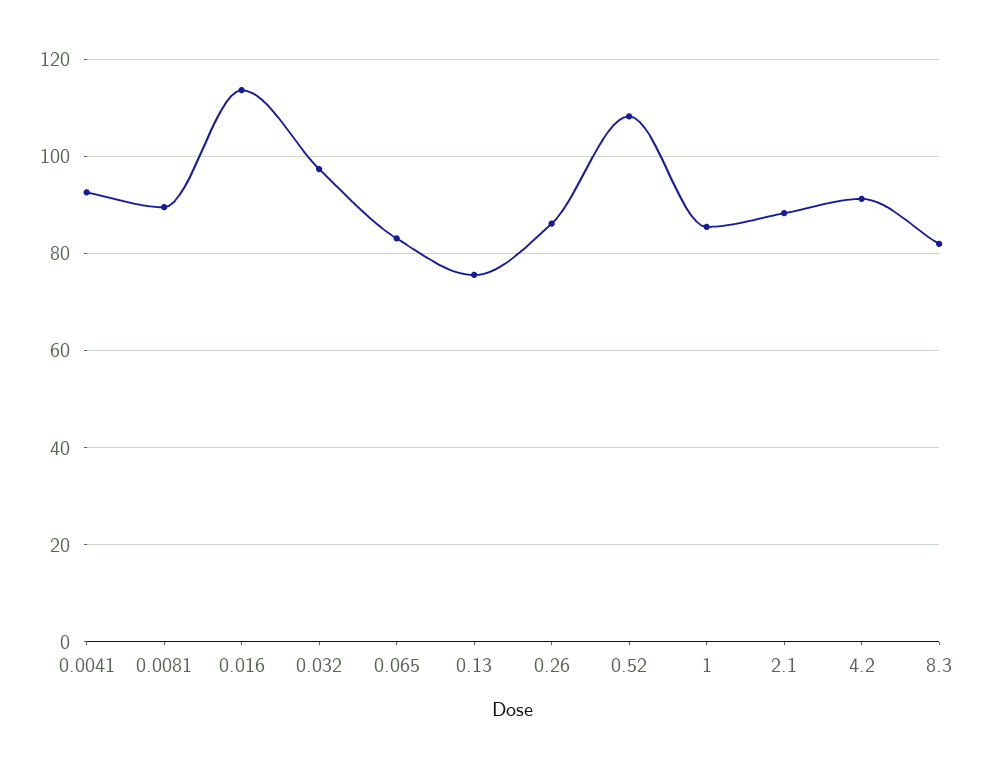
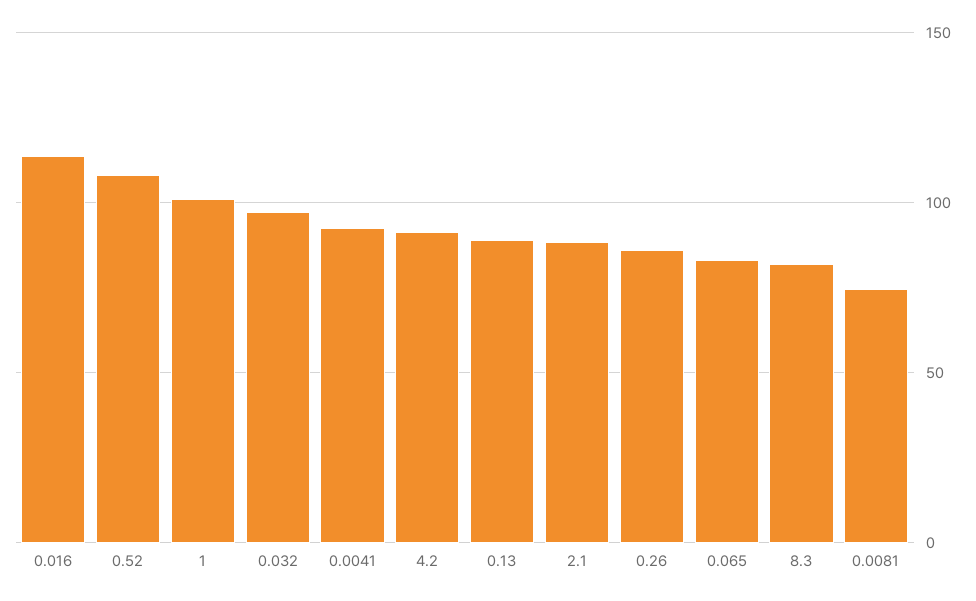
0.0081: 90 -> 75
0.13: 76 -> 90
1: 86 -> 100

